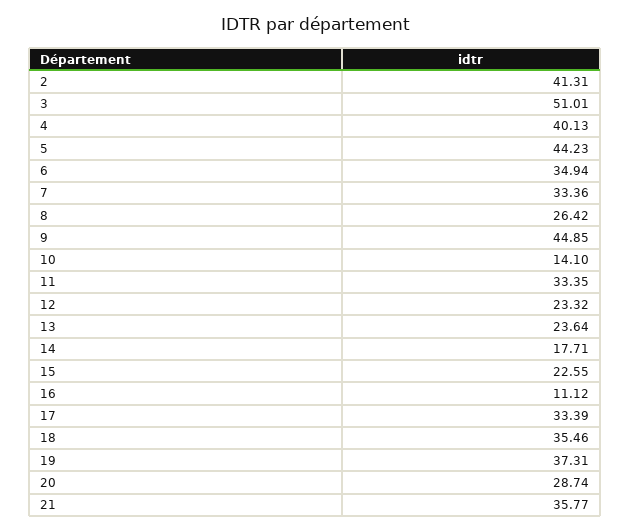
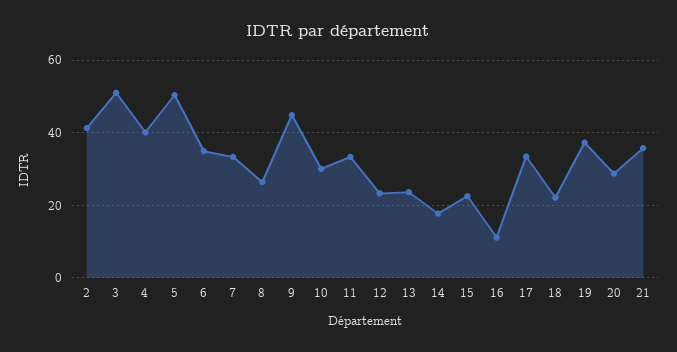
5: 44.23 -> 50
10: 14.1 -> 30
18: 35.46 -> 22

